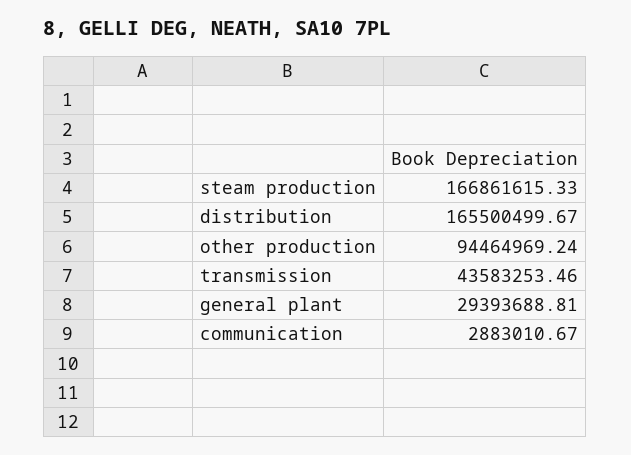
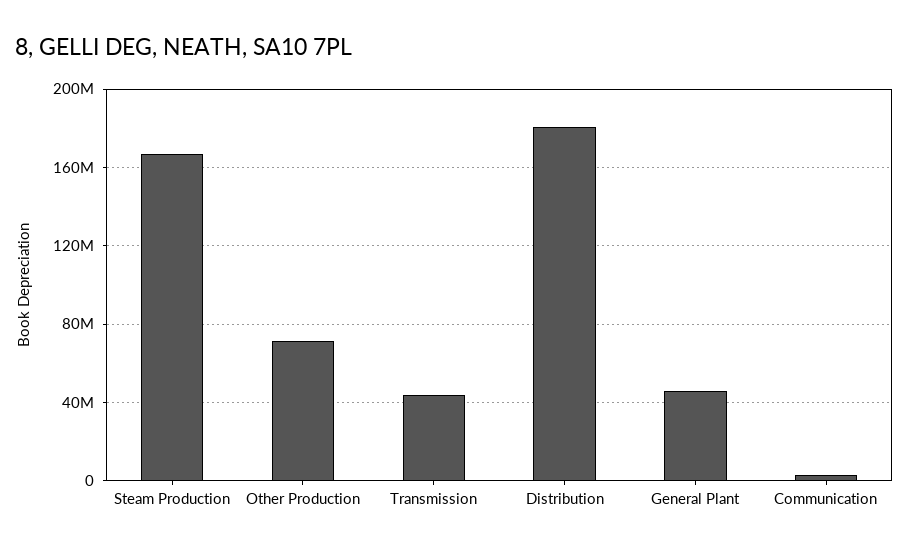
distribution: 165500499.67 -> 180000000
other production: 94464969.24 -> 70000000
general plant: 29393688.81 -> 45000000

